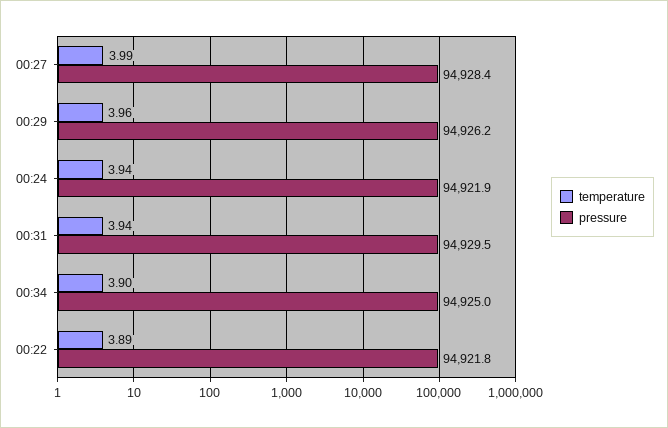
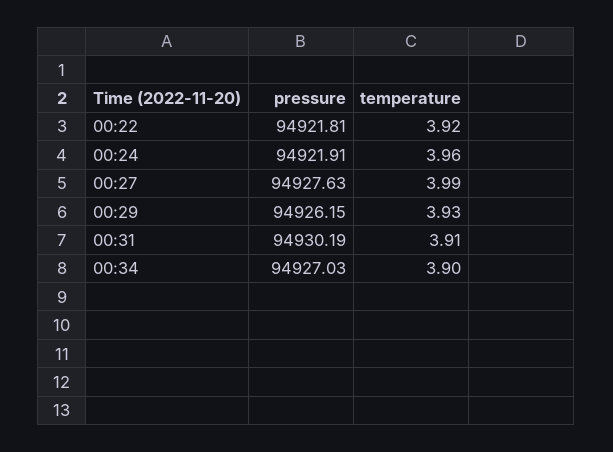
pressure, 00:27: 94928.4 -> 94927.63
temperature, 00:29: 3.96 -> 3.93
temperature, 00:24: 3.94 -> 3.96
temperature, 00:31: 3.94 -> 3.91
pressure, 00:31: 94929.5 -> 94930.19
pressure, 00:34: 94925 -> 94927.03
temperature, 00:22: 3.89 -> 3.92

